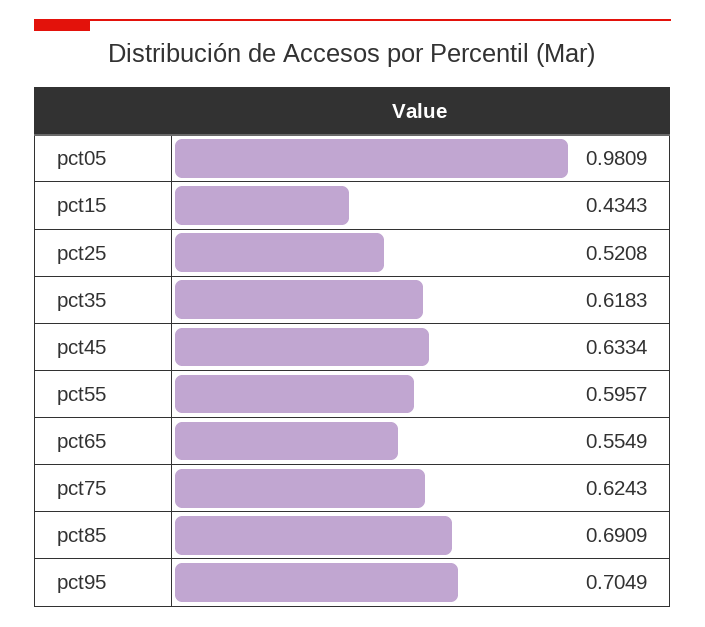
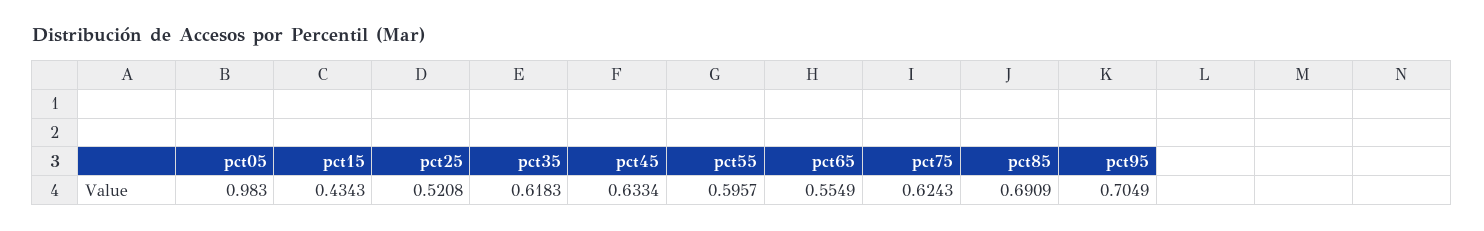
pct05: 0.9809 -> 0.983

